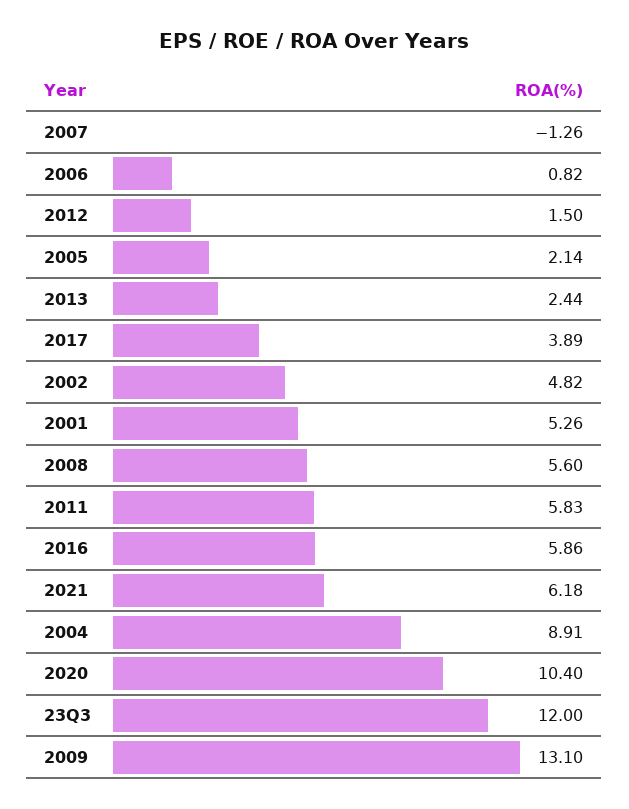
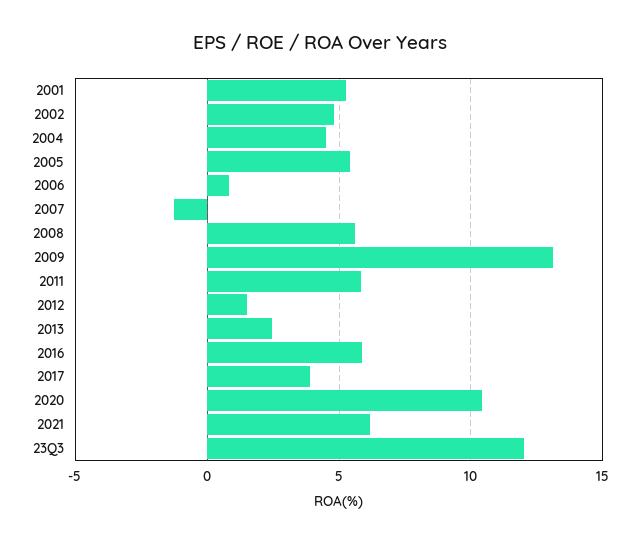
2005: 2.14 -> 5.5
2004: 8.91 -> 4.5

